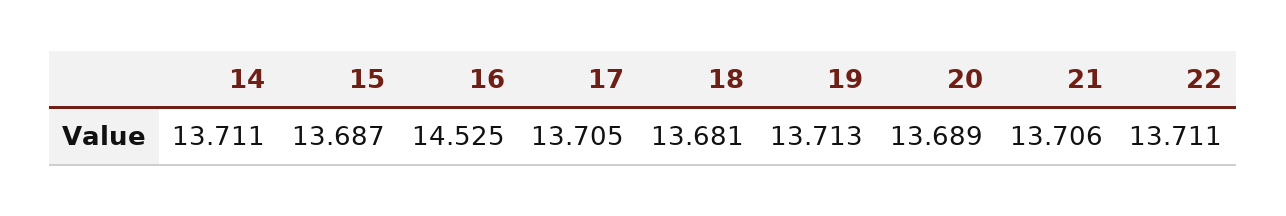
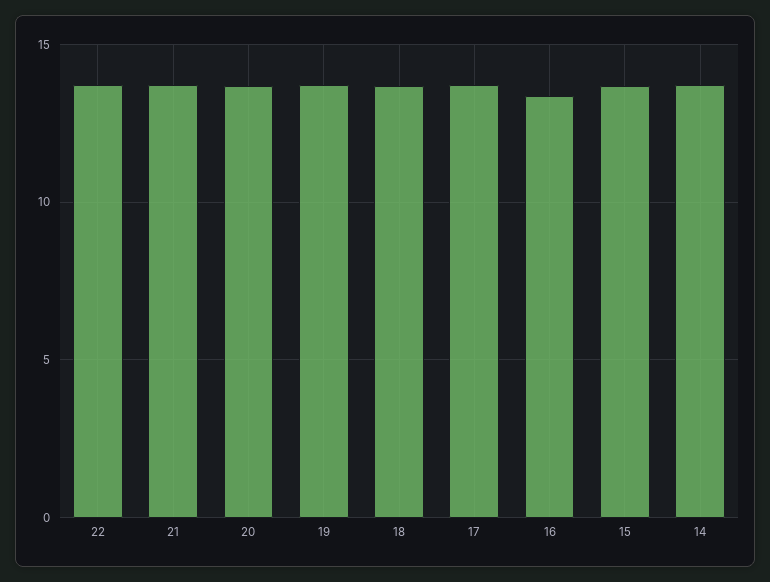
16: 14.525 -> 13.5

